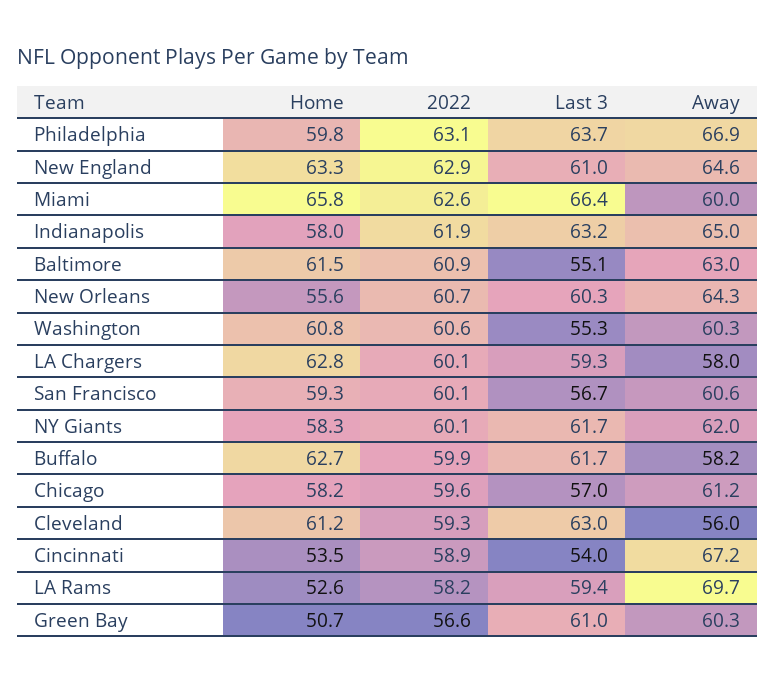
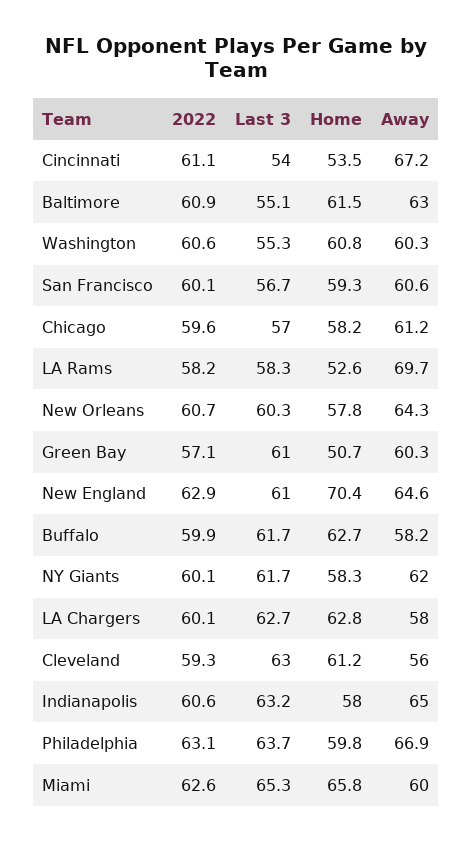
Home, New England: 63.3 -> 70.4
Last 3, Miami: 66.4 -> 65.3
2022, Indianapolis: 61.9 -> 60.6
Home, New Orleans: 55.6 -> 57.8
Last 3, LA Chargers: 59.3 -> 62.7
2022, Cincinnati: 58.9 -> 61.1
Last 3, LA Rams: 59.4 -> 58.3
2022, Green Bay: 56.6 -> 57.1

